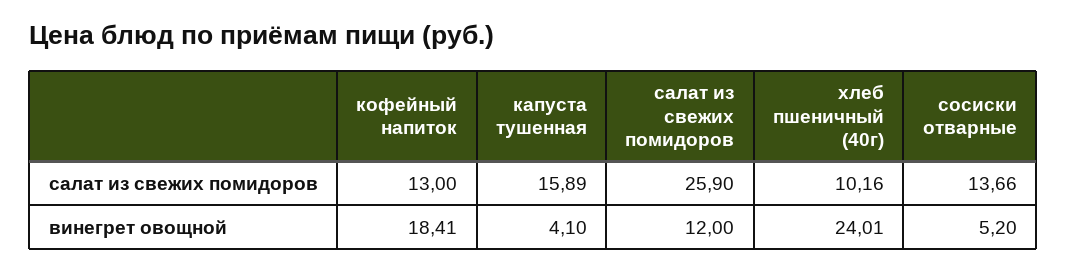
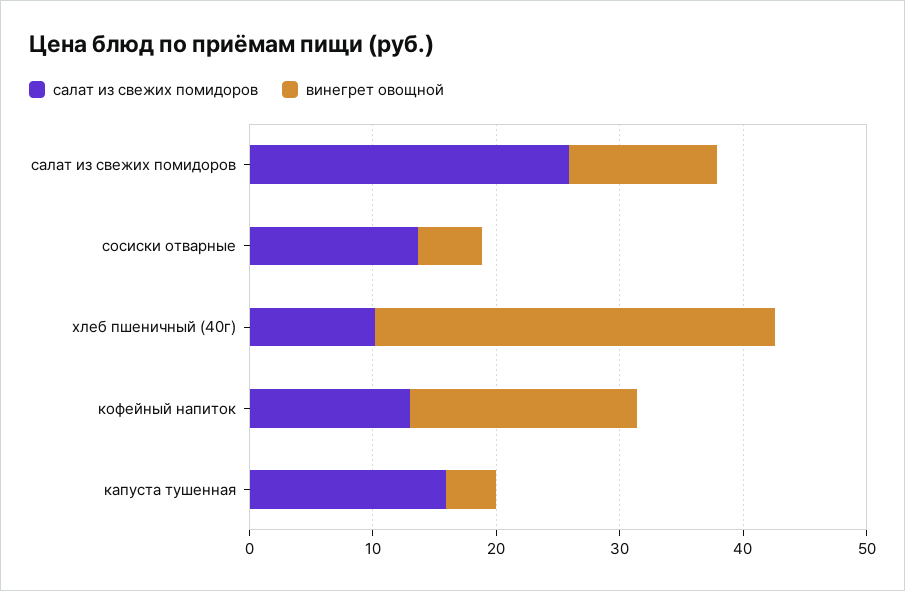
винегрет овощной, хлеб пшеничный (40г): 24.01 -> 32

